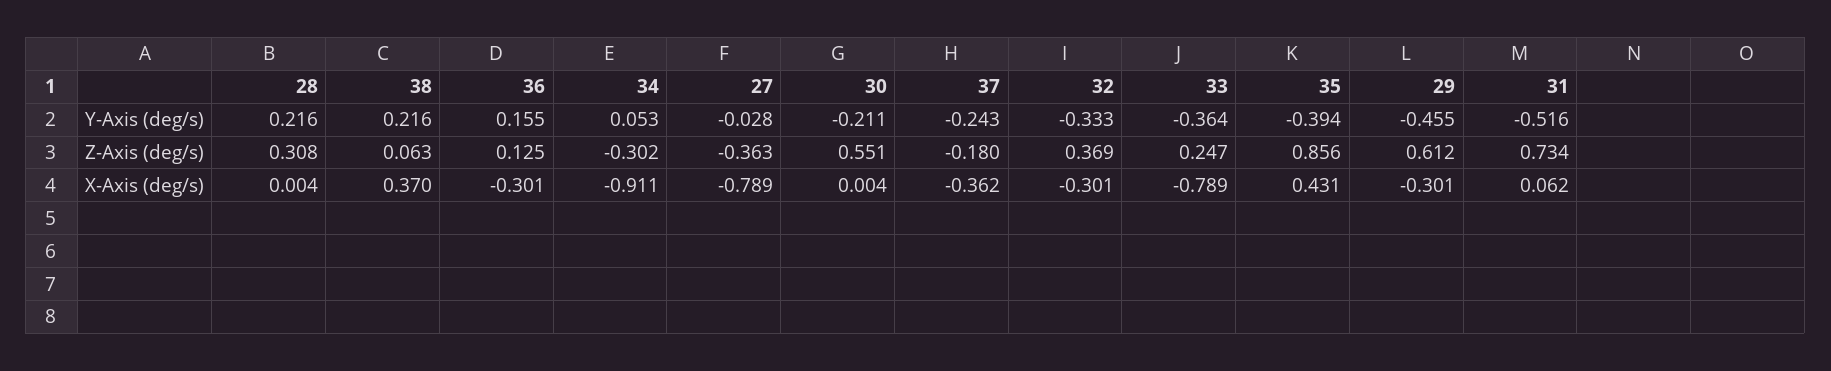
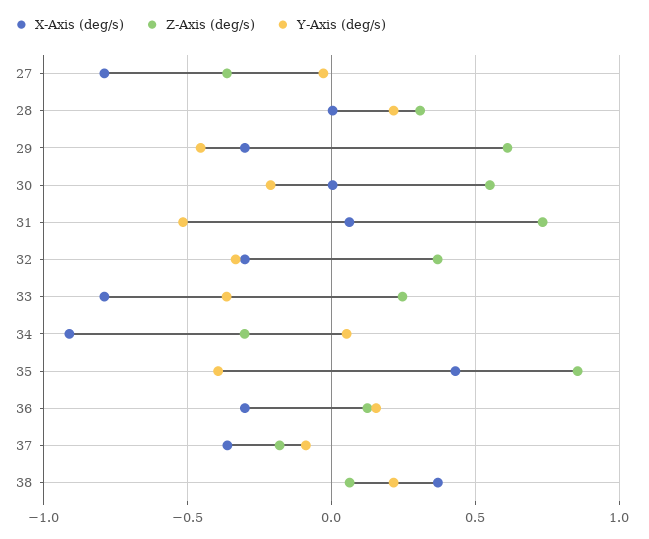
Y-Axis (deg/s), 37: -0.243 -> -0.1

